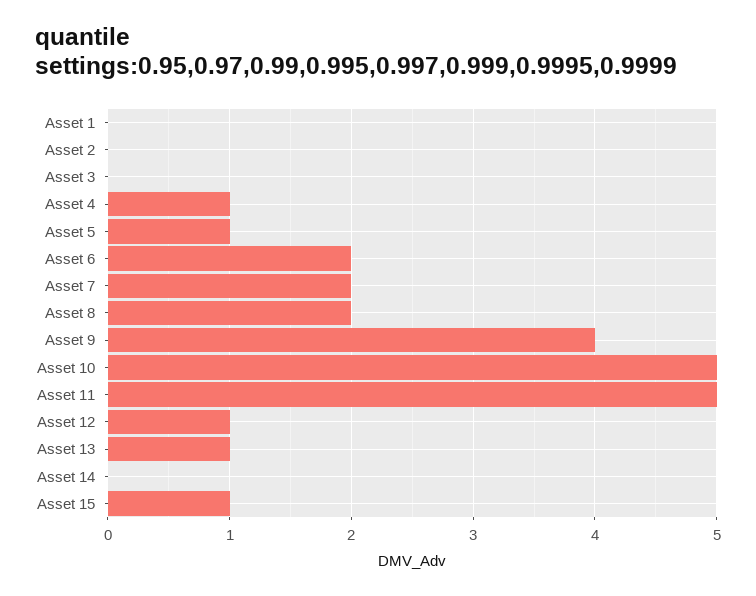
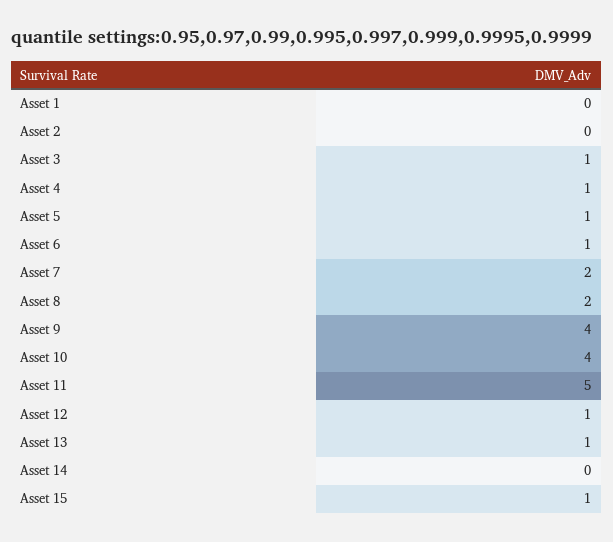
Asset 3: 0 -> 1
Asset 6: 2 -> 1
Asset 10: 5 -> 4

